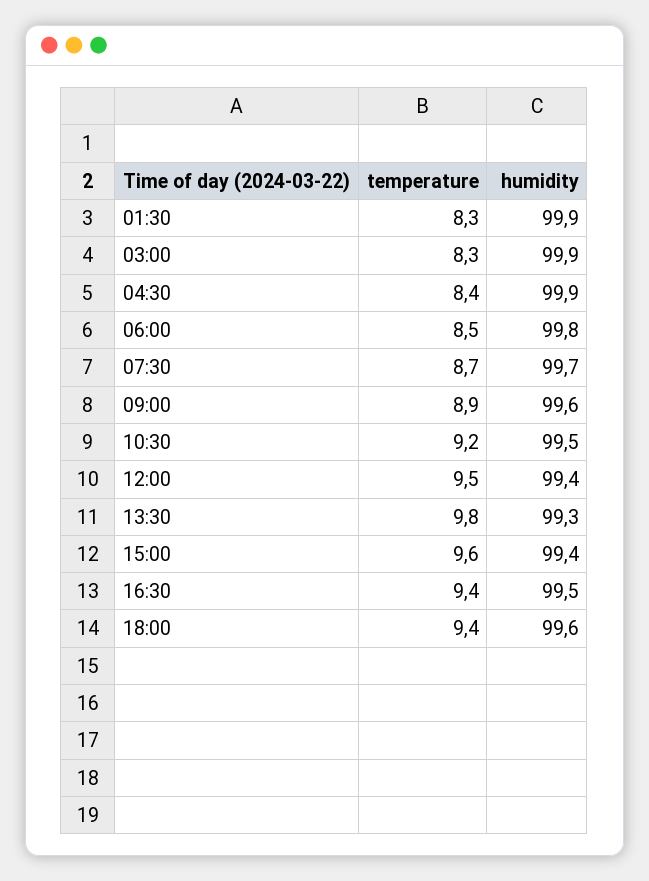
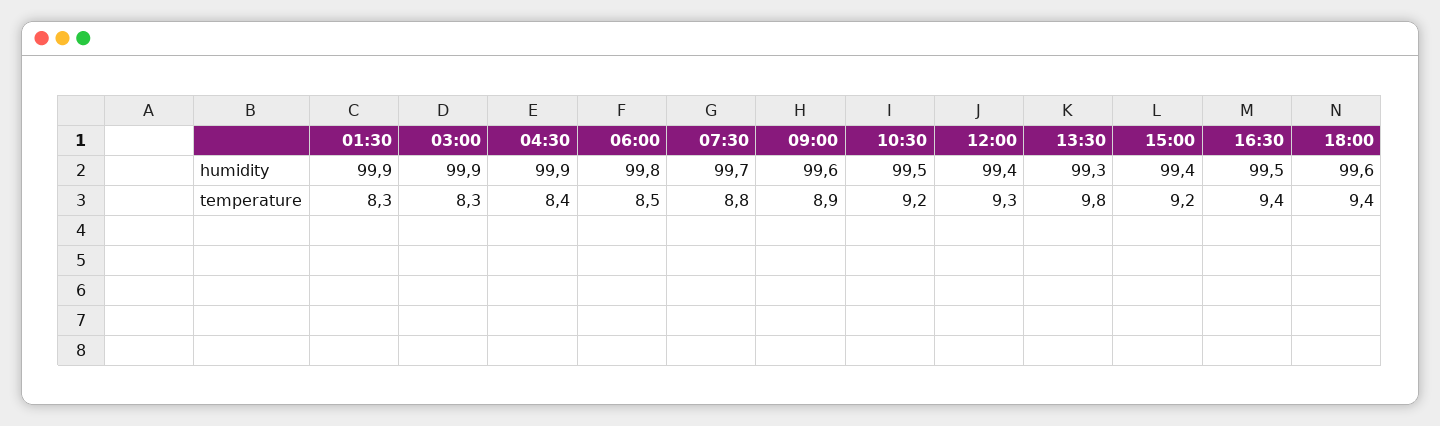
temperature, 07:30: 8.7 -> 8.8
temperature, 12:00: 9.5 -> 9.3
temperature, 15:00: 9.6 -> 9.2

